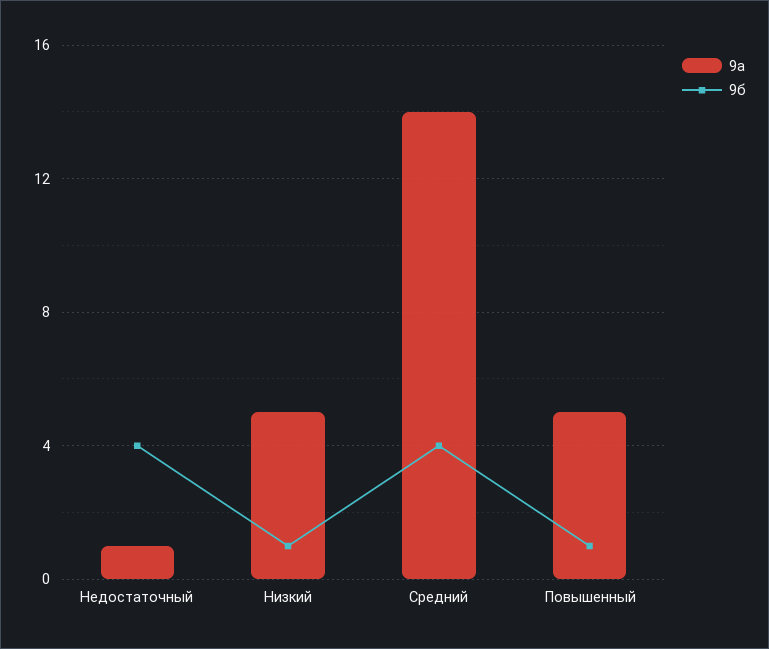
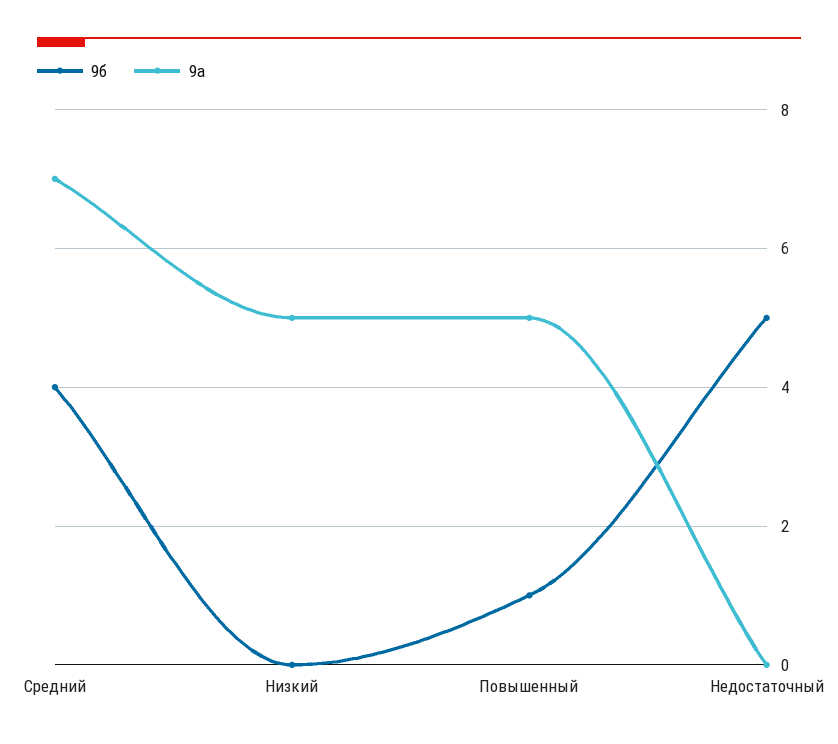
9а, Недостаточный: 1 -> 0
9б, Недостаточный: 4 -> 5
9б, Низкий: 1 -> 0
9а, Средний: 14 -> 7

